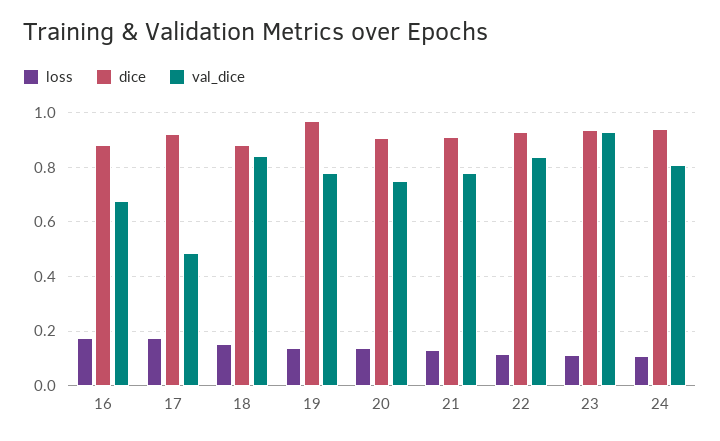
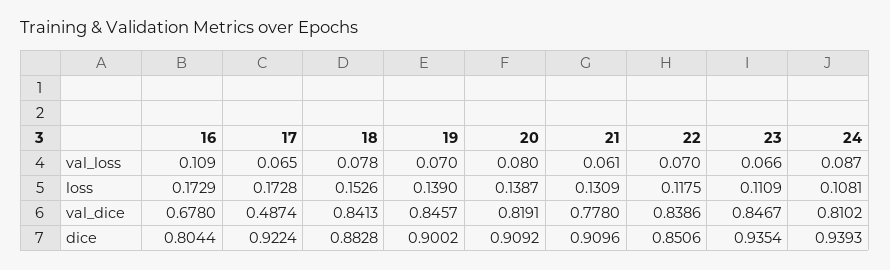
dice, 16: 0.875 -> 0.8044
dice, 19: 0.975 -> 0.9002
val_dice, 19: 0.775 -> 0.8457
val_dice, 20: 0.75 -> 0.8191
dice, 22: 0.925 -> 0.8506
val_dice, 23: 0.925 -> 0.8467
val_loss, 16: none -> 0.109
val_loss, 17: none -> 0.065
val_loss, 18: none -> 0.078
val_loss, 19: none -> 0.07
val_loss, 20: none -> 0.08
val_loss, 21: none -> 0.061
val_loss, 22: none -> 0.07
val_loss, 23: none -> 0.066
val_loss, 24: none -> 0.087

